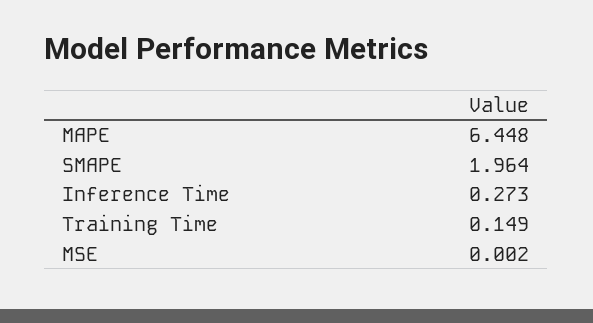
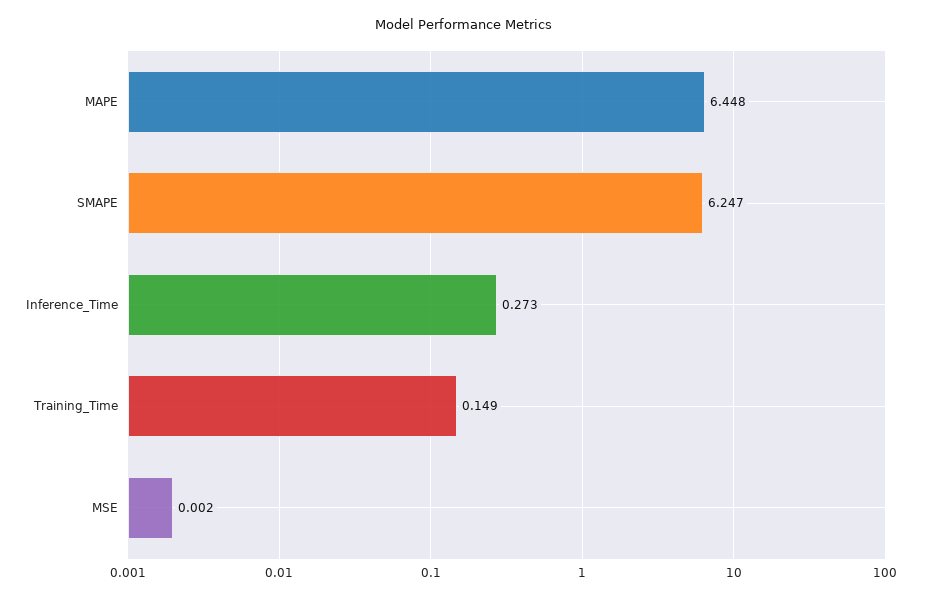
SMAPE: 1.964 -> 6.247

